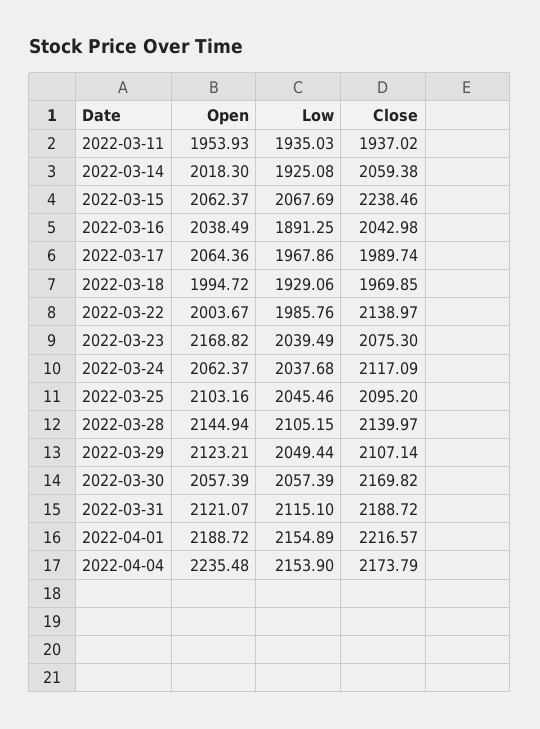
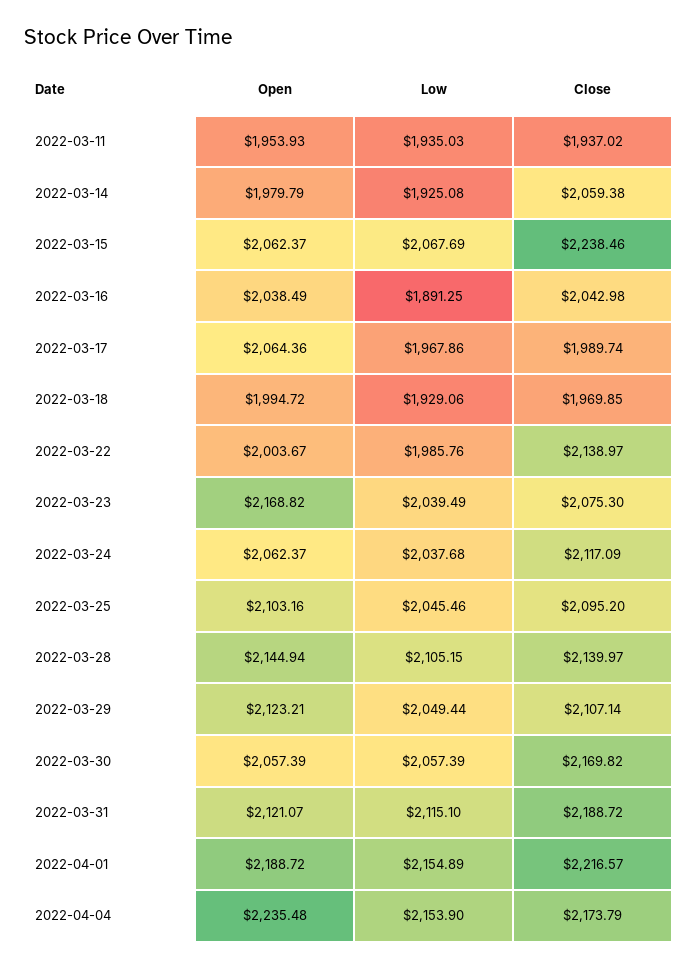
Open, 2022-03-14: 2018.3 -> 1979.79

